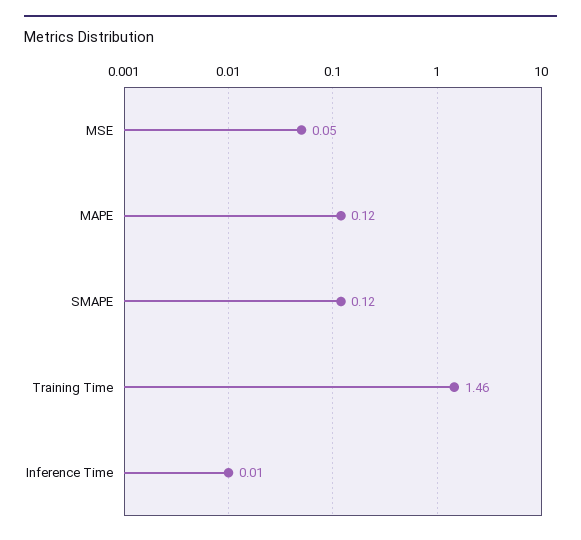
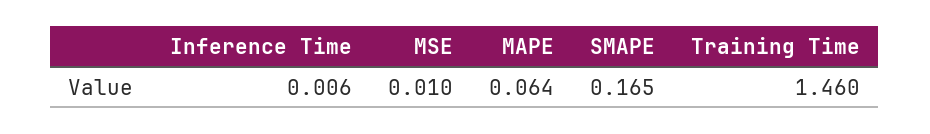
MSE: 0.05 -> 0.01
MAPE: 0.12 -> 0.064
SMAPE: 0.12 -> 0.165

